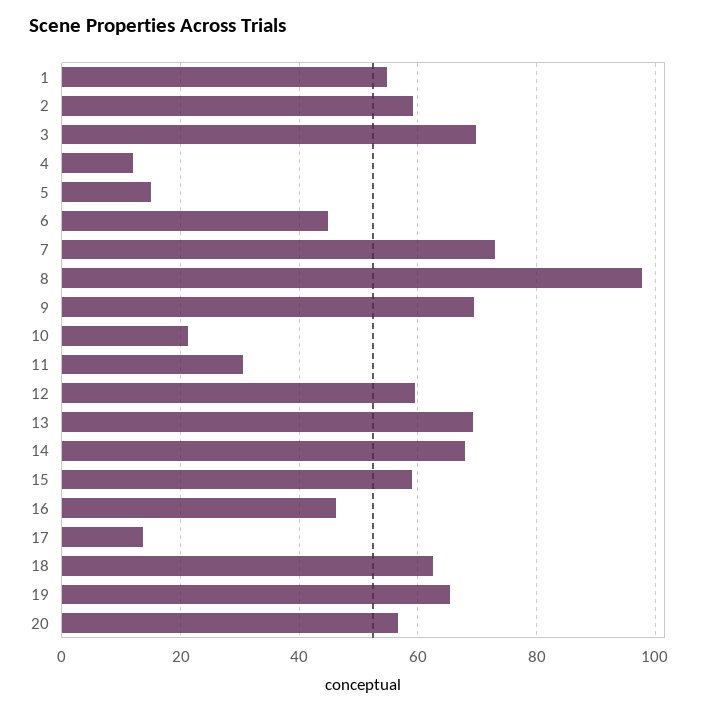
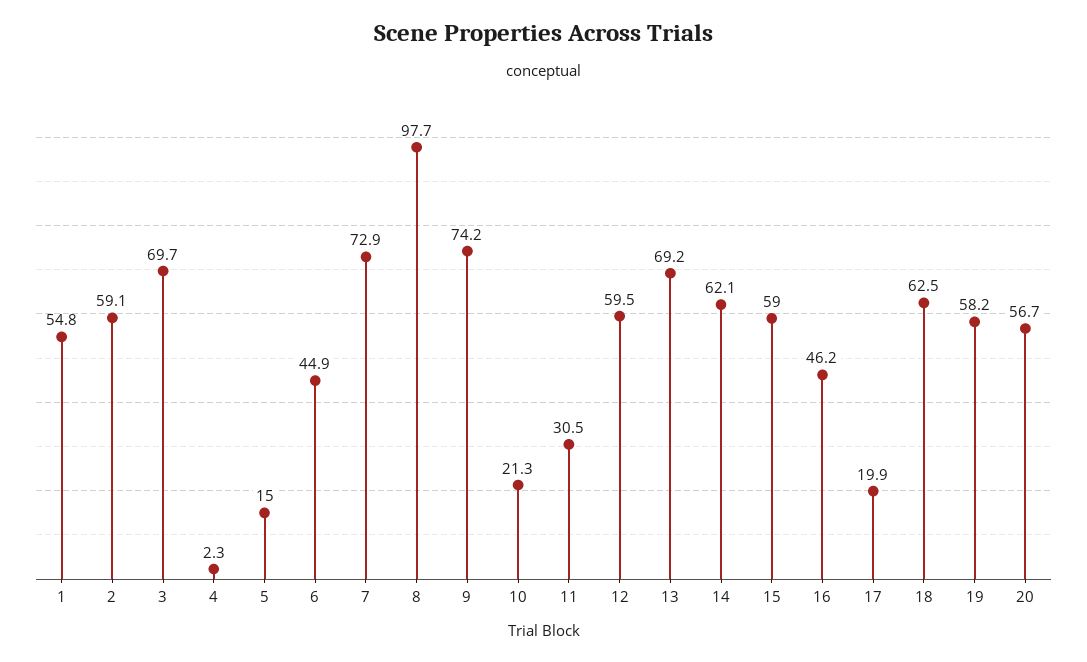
4: 12 -> 2.3
9: 70 -> 74.2
14: 68 -> 62.1
17: 14 -> 19.9
19: 66 -> 58.2

